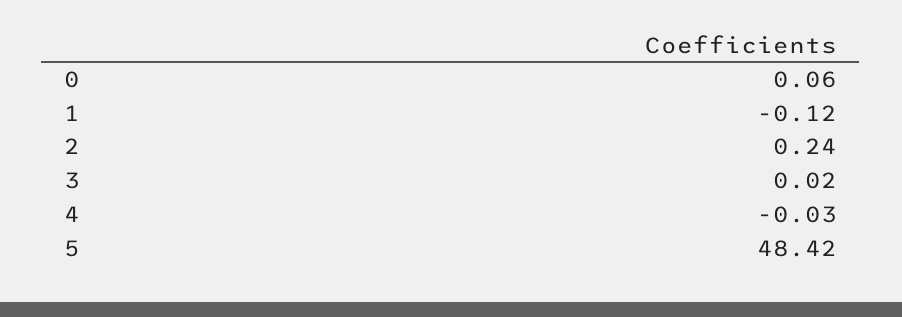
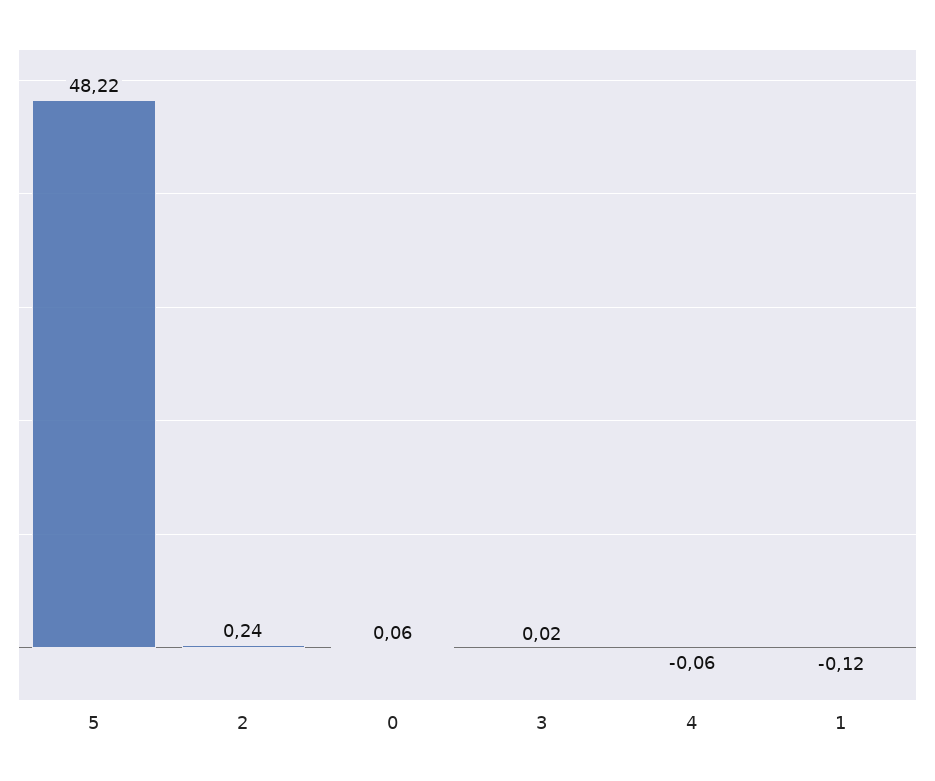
4: -0.03 -> -0.06
5: 48.42 -> 48.22

